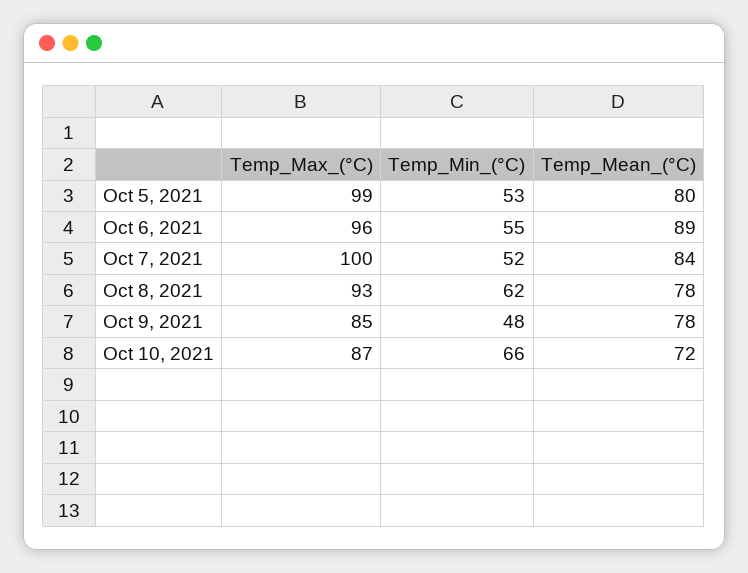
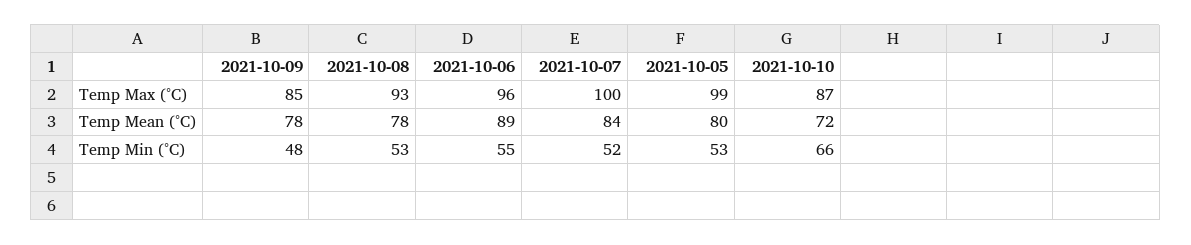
Temp_Min_(°C), Oct 8, 2021: 62 -> 53

